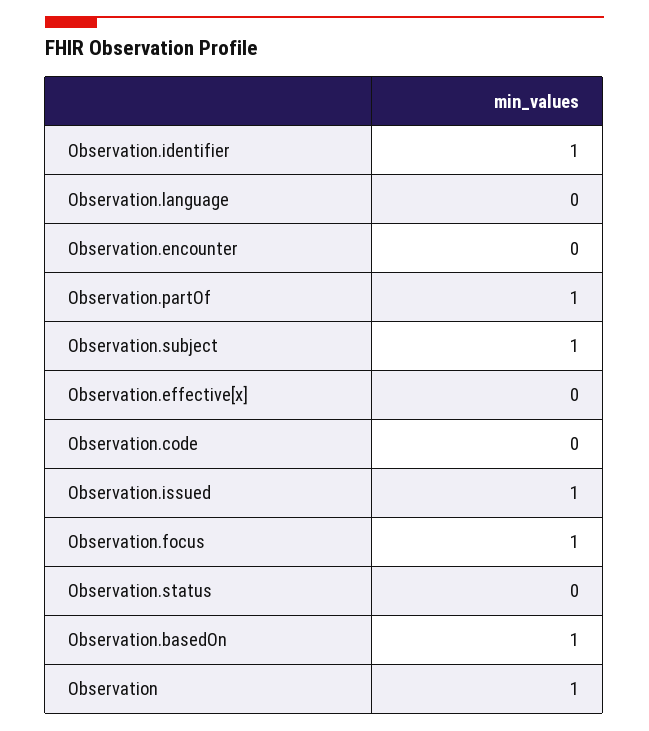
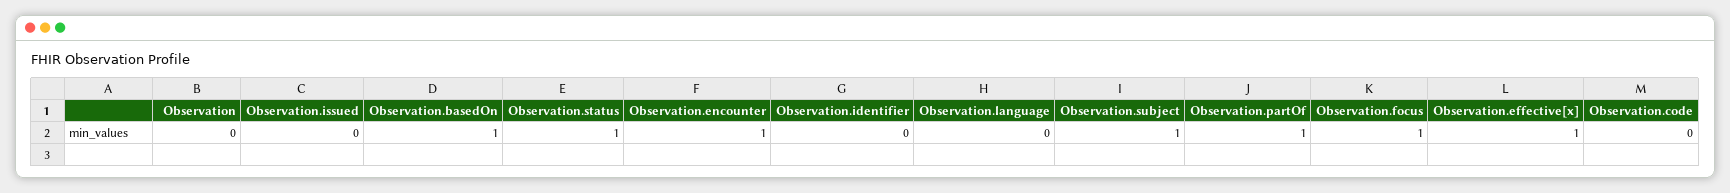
Observation.identifier: 1 -> 0
Observation.encounter: 0 -> 1
Observation.effective[x]: 0 -> 1
Observation.issued: 1 -> 0
Observation.status: 0 -> 1
Observation: 1 -> 0

